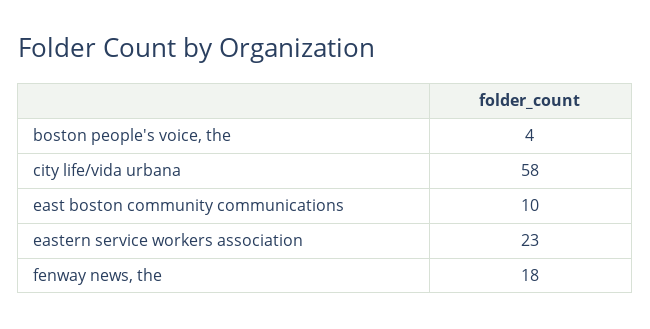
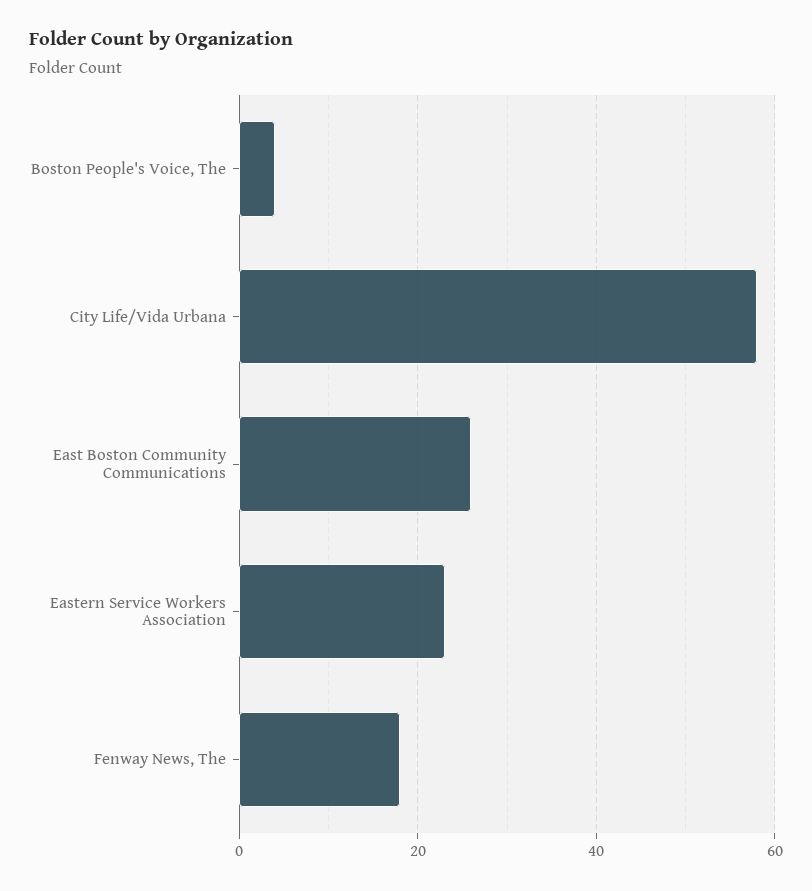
east boston community communications: 10 -> 25

